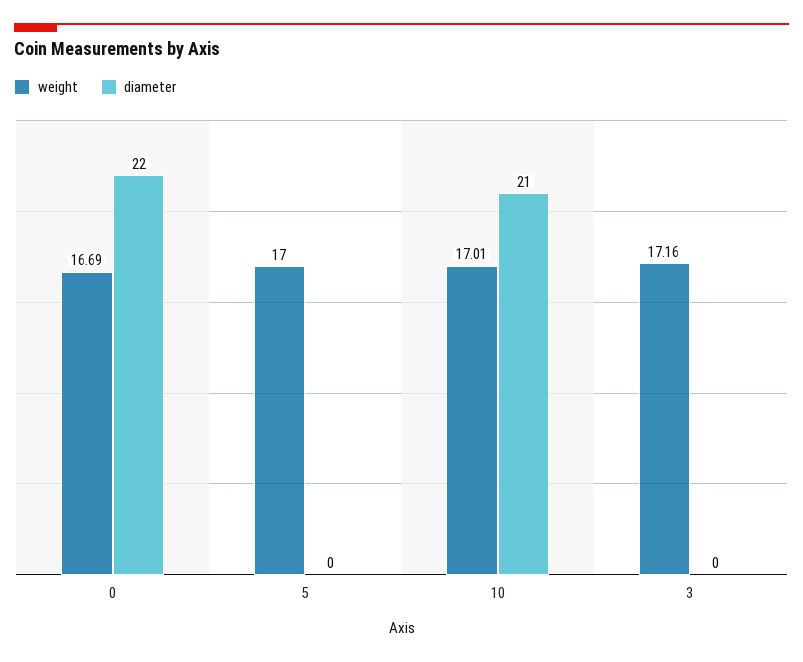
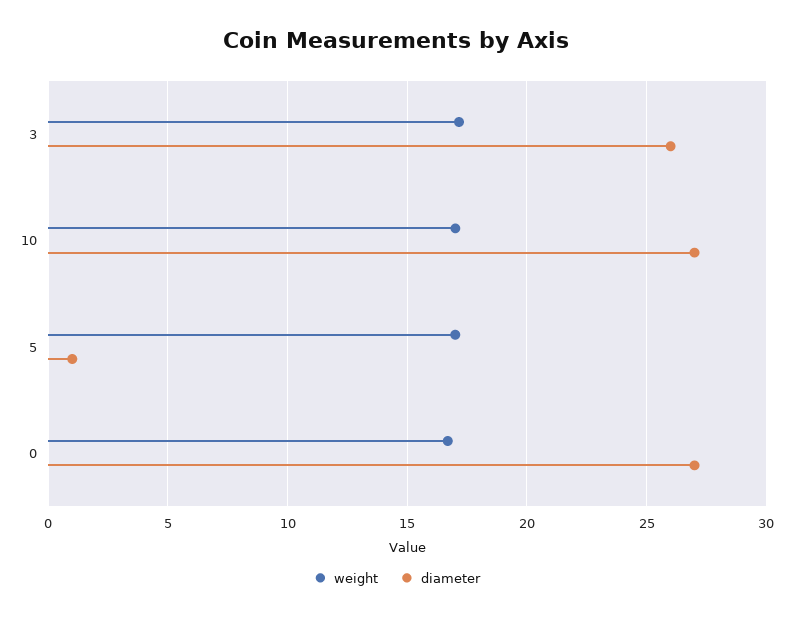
diameter, 0: 22 -> 27
diameter, 5: 0 -> 1
diameter, 10: 21 -> 27
diameter, 3: 0 -> 26

